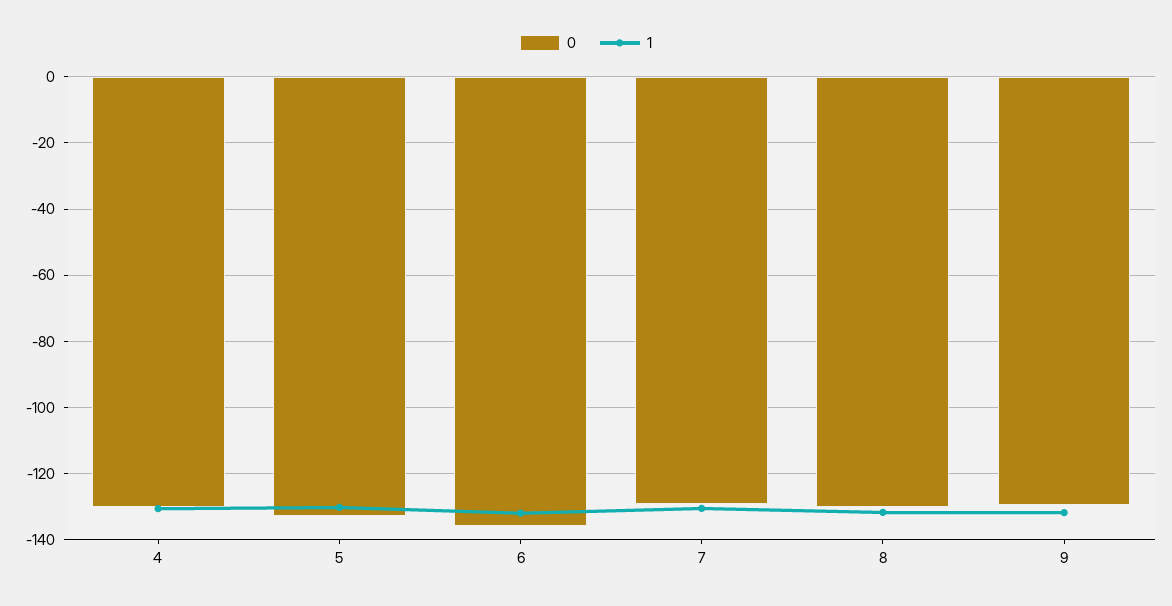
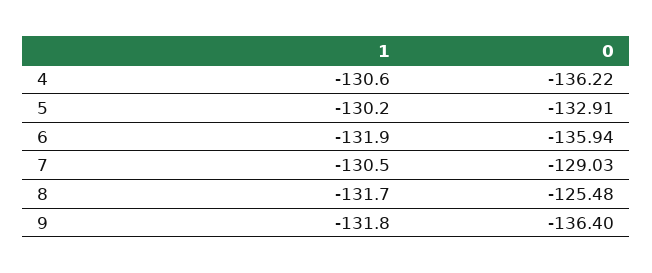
0, 4: -130 -> -136.22
0, 8: -130 -> -125.48
0, 9: -130 -> -136.4

